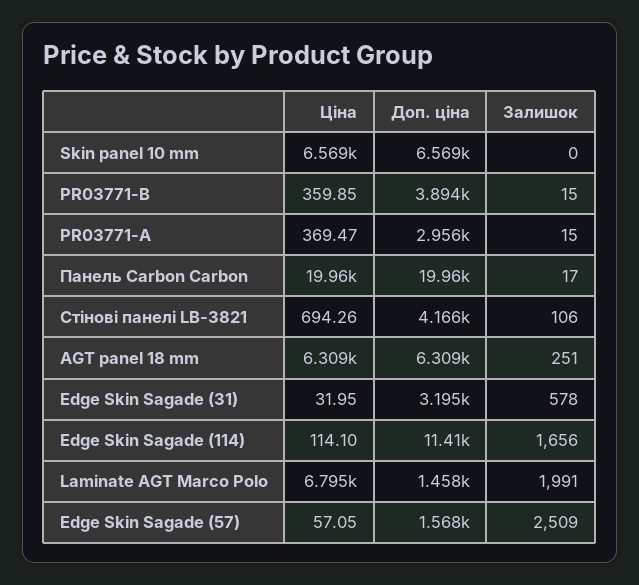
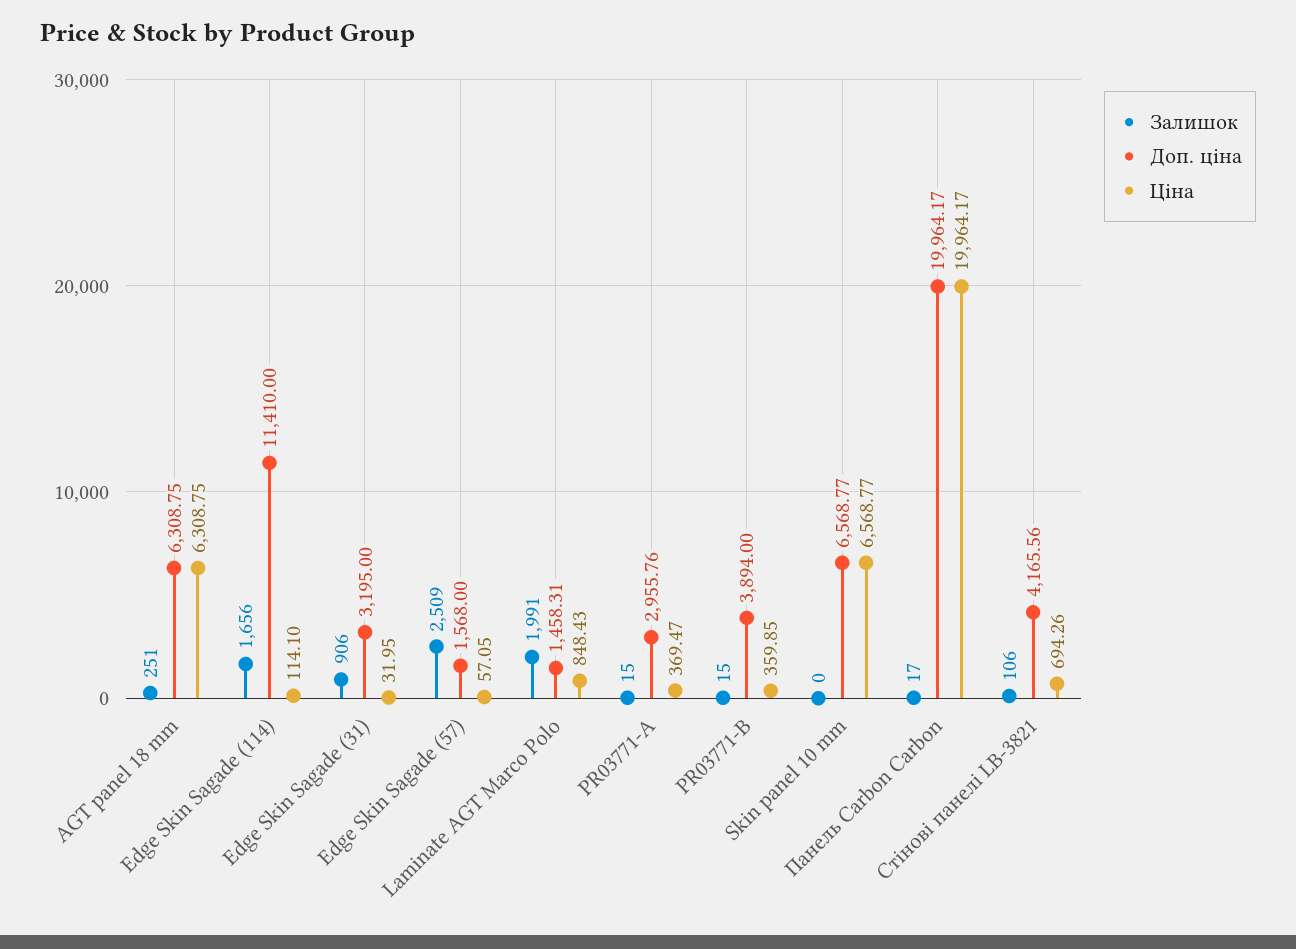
Залишок, Edge Skin Sagade (31): 578 -> 906
Ціна, Laminate AGT Marco Polo: 6795 -> 848.43

